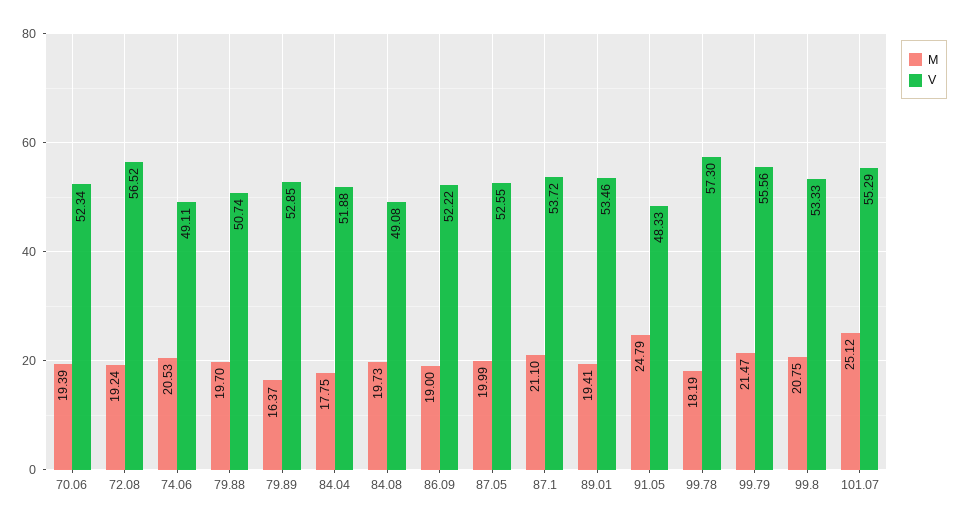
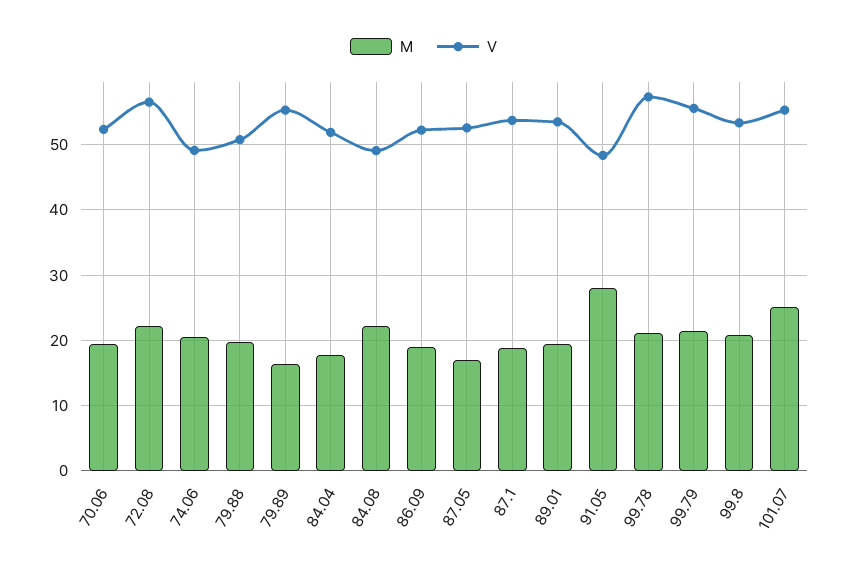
M, 72.08: 19.24 -> 22
V, 79.89: 52.85 -> 55
M, 84.08: 19.73 -> 22
M, 87.05: 19.99 -> 17
M, 87.1: 21.1 -> 19
M, 91.05: 24.79 -> 28
M, 99.78: 18.19 -> 21

